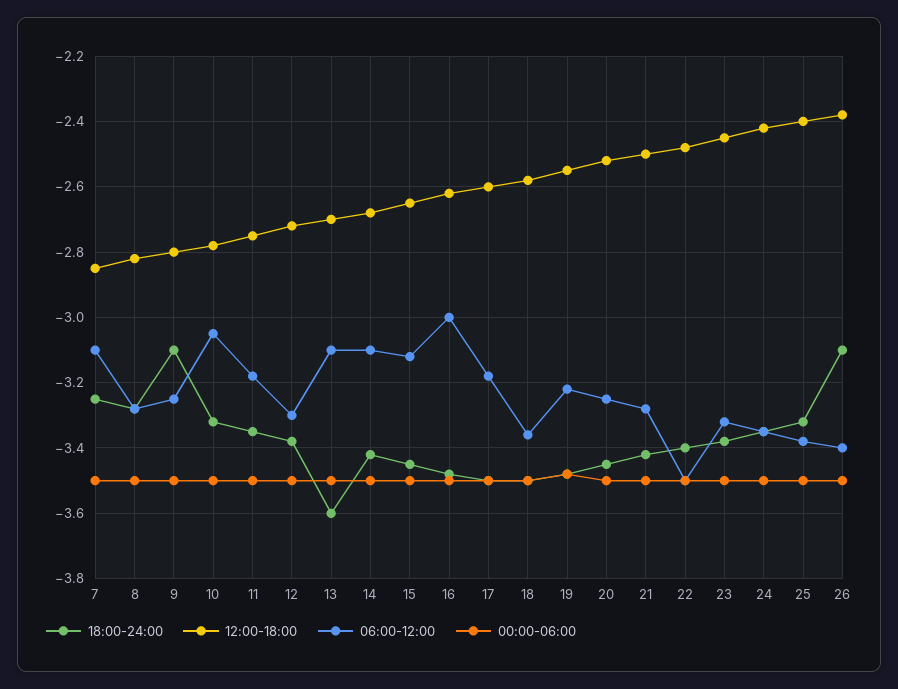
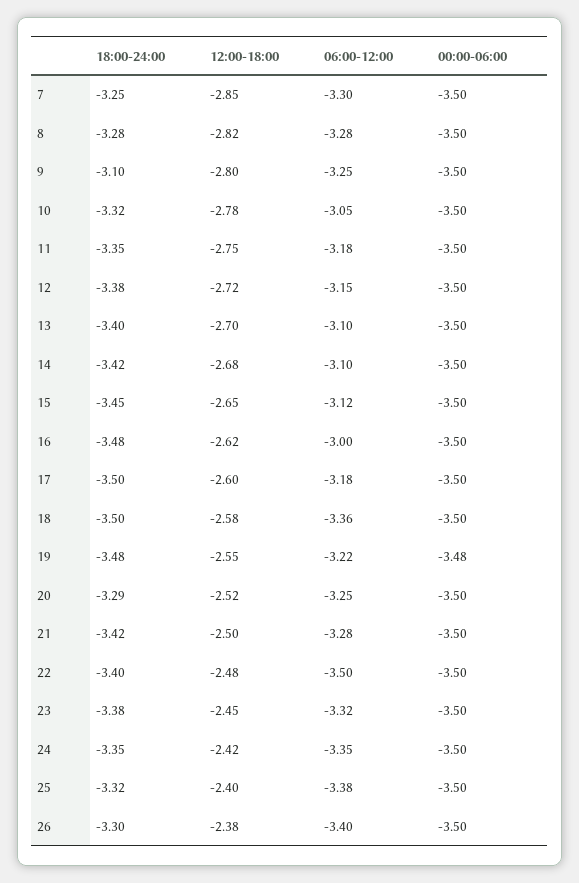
06:00-12:00, 7: -3.1 -> -3.3
06:00-12:00, 12: -3.3 -> -3.15
18:00-24:00, 13: -3.6 -> -3.4
18:00-24:00, 20: -3.45 -> -3.29
18:00-24:00, 26: -3.1 -> -3.3

